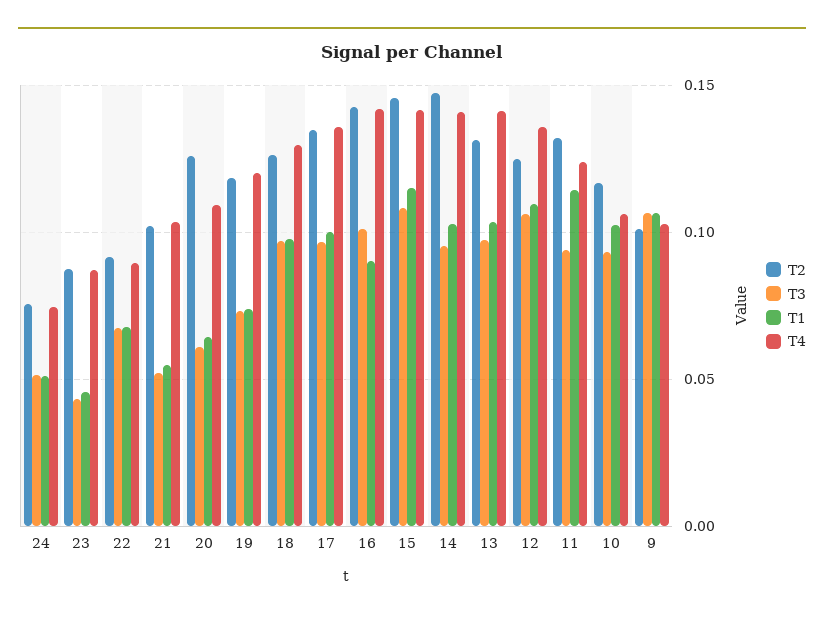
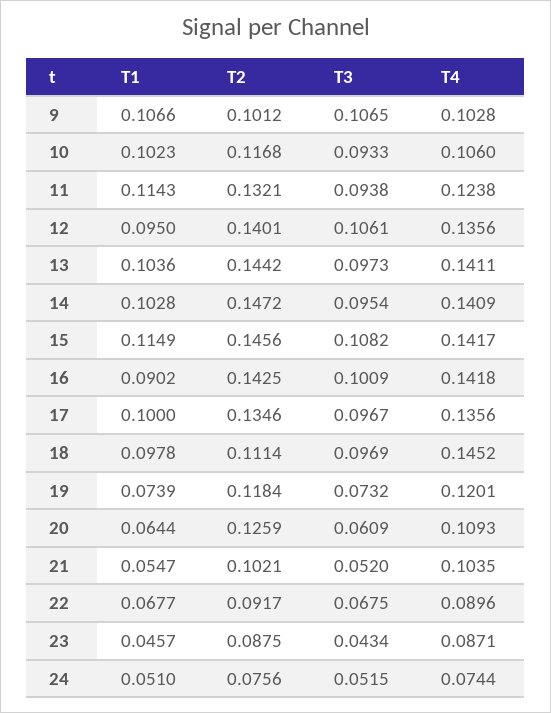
T2, 18: 0.125 -> 0.1114
T4, 18: 0.13 -> 0.1452
T2, 13: 0.13 -> 0.1442
T2, 12: 0.125 -> 0.1401
T1, 12: 0.11 -> 0.095

